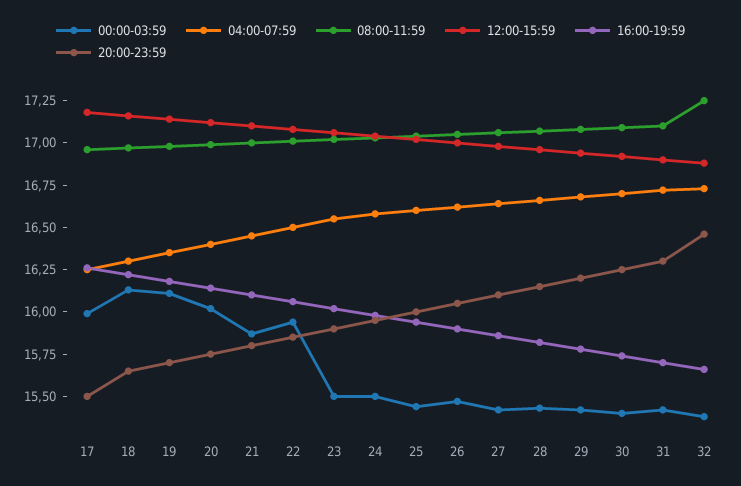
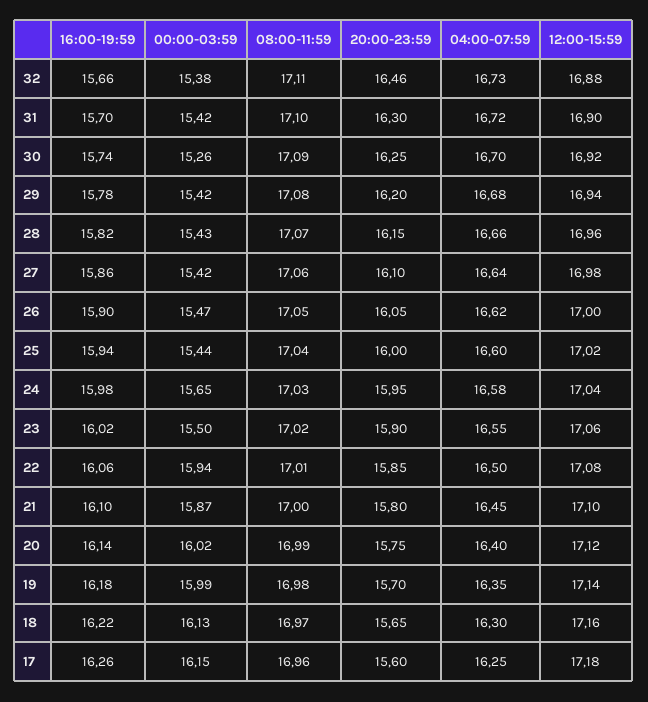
00:00-03:59, 17: 16 -> 16.15
20:00-23:59, 17: 15.5 -> 15.6
00:00-03:59, 19: 16.1 -> 15.99
00:00-03:59, 24: 15.5 -> 15.65
00:00-03:59, 30: 15.4 -> 15.26
08:00-11:59, 32: 17.25 -> 17.11

